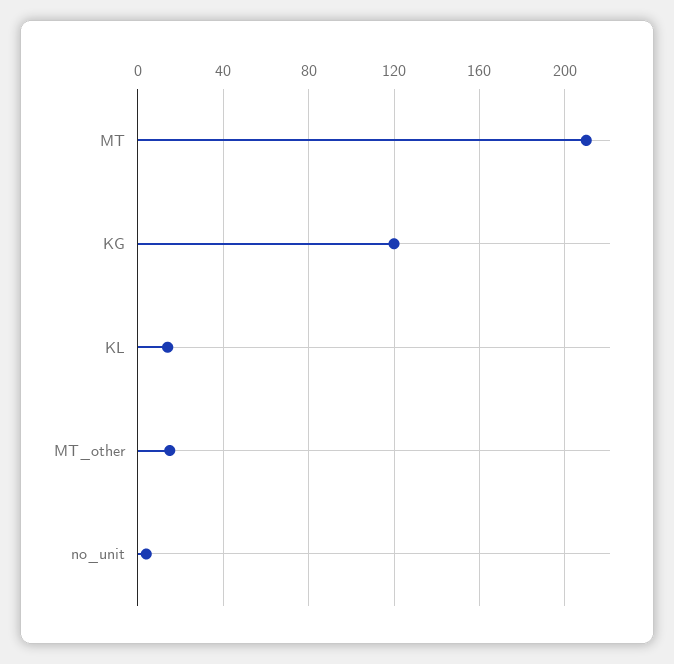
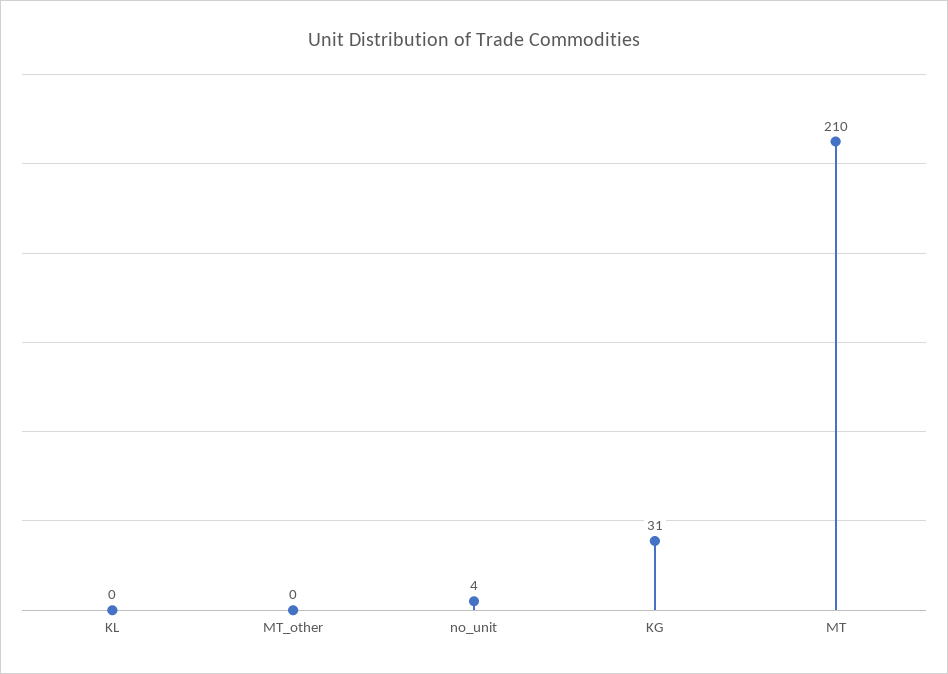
KG: 120 -> 31
KL: 15 -> 0
MT_other: 15 -> 0

